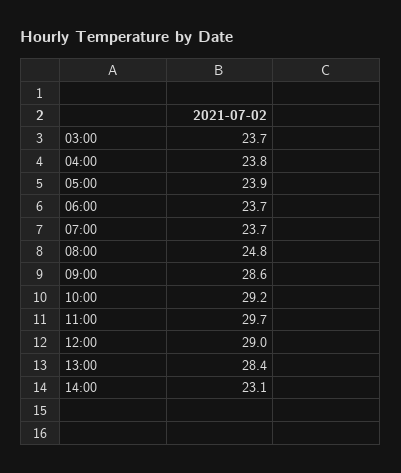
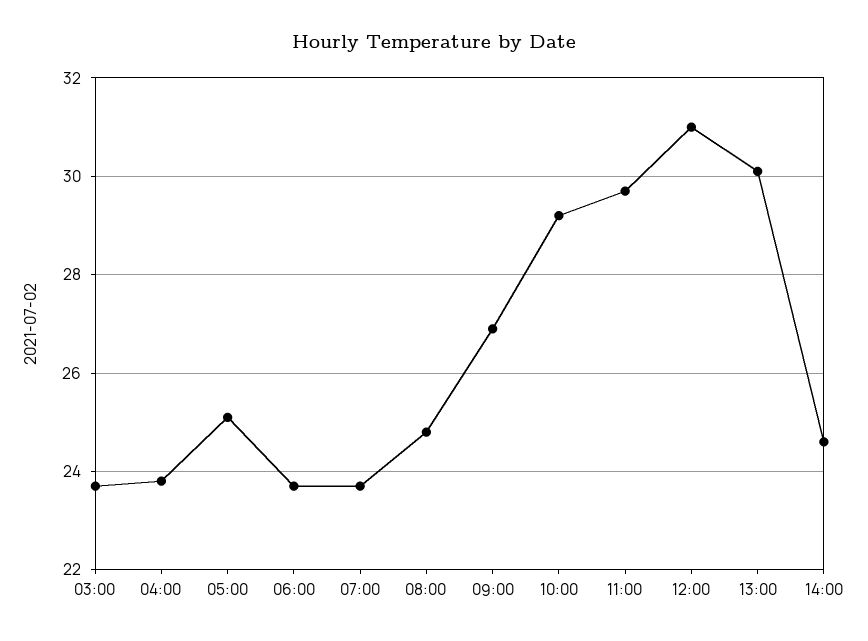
05:00: 23.9 -> 25
09:00: 28.6 -> 27
12:00: 29 -> 31
13:00: 28.4 -> 30
14:00: 23.1 -> 24.5

